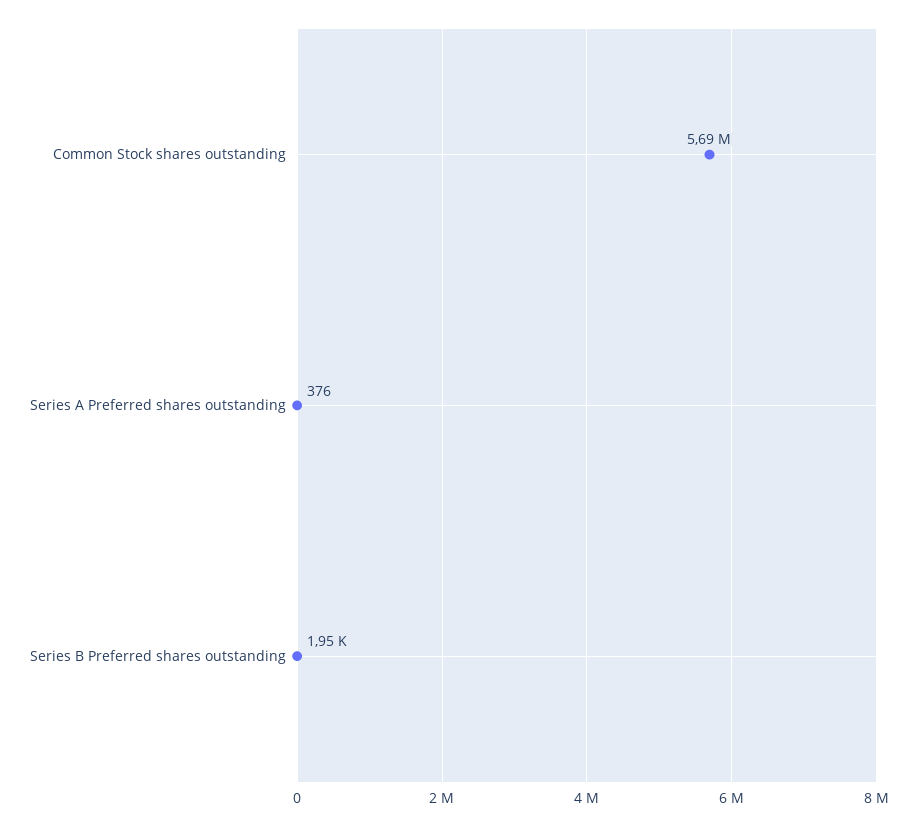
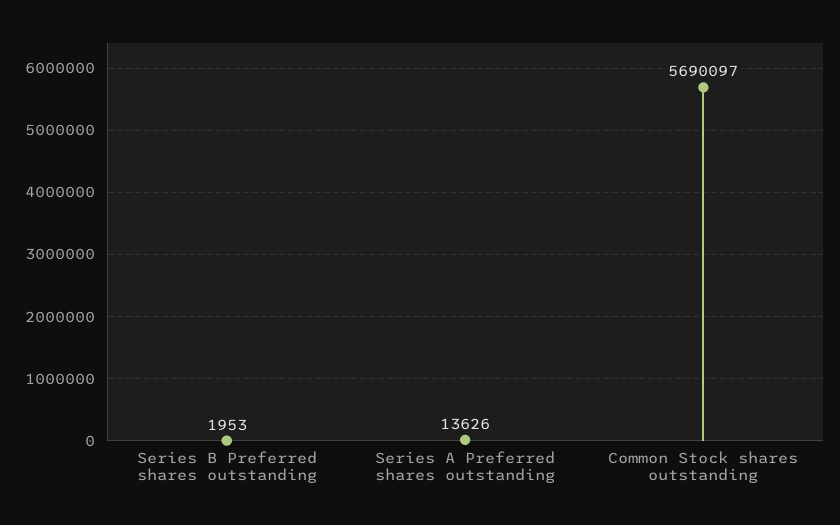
Series A Preferred shares outstanding: 376 -> 13626

